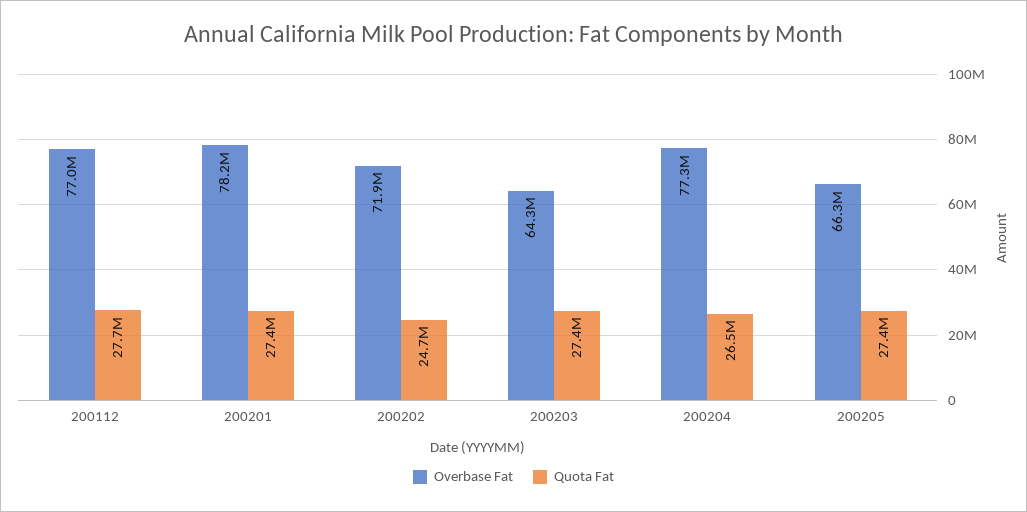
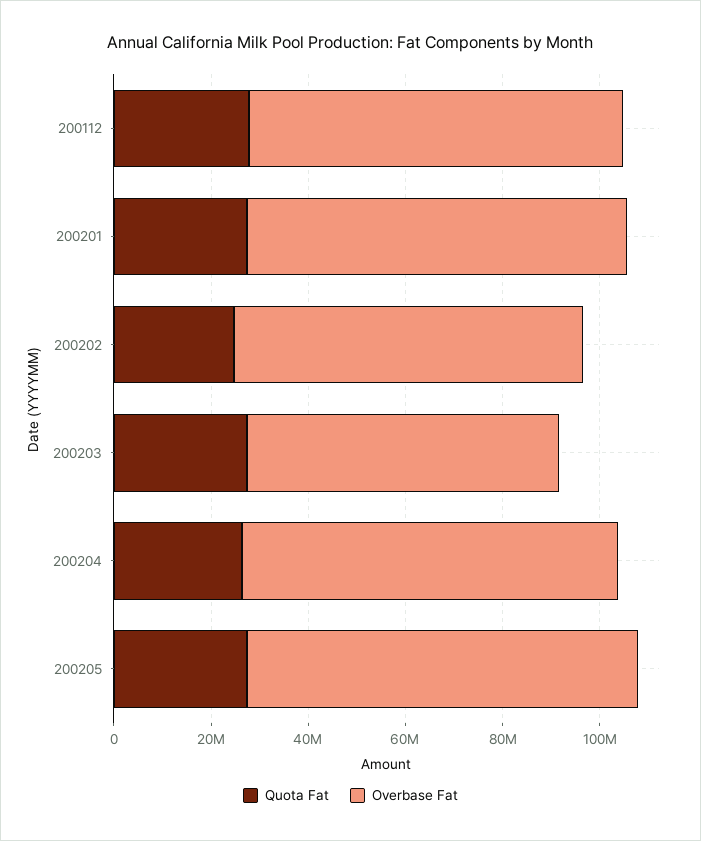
Overbase Fat, 200205: 66300000 -> 80000000

